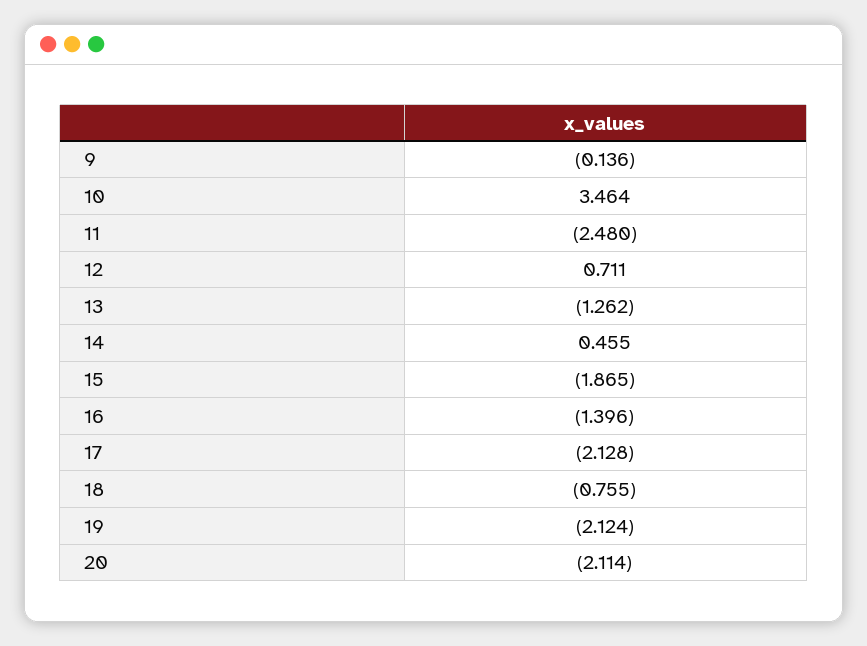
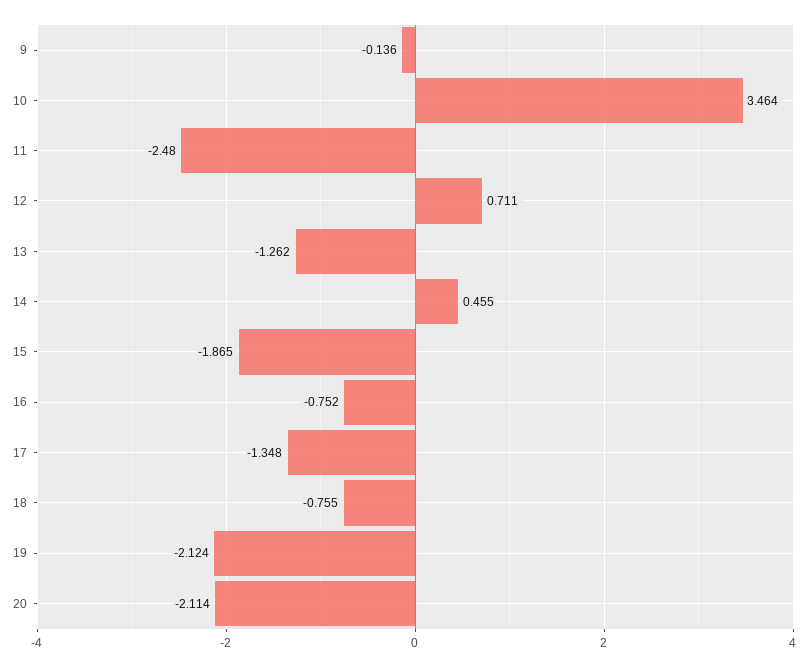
16: -1.396 -> -0.752
17: -2.128 -> -1.348

